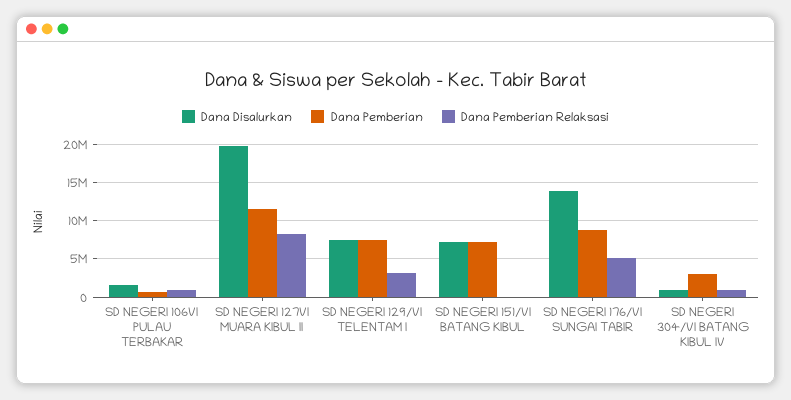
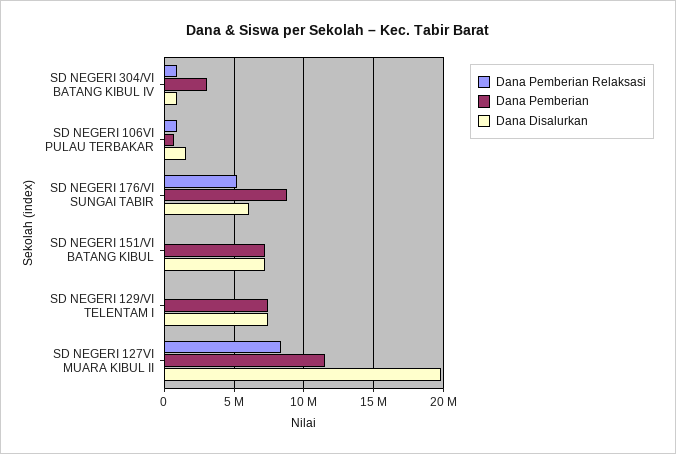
Dana Pemberian Relaksasi, SD NEGERI 129/VI TELENTAM I: 3000000 -> 0
Dana Disalurkan, SD NEGERI 176/VI SUNGAI TABIR: 14000000 -> 6000000

